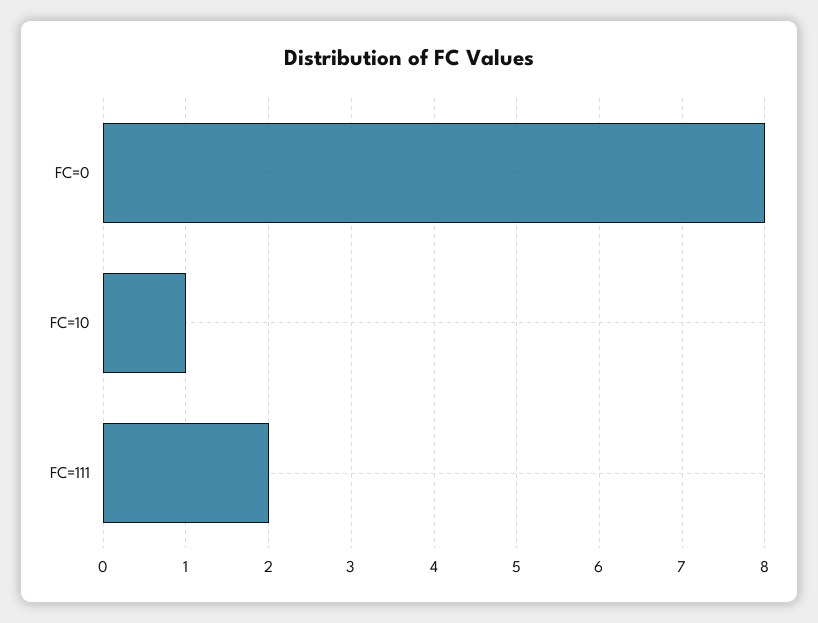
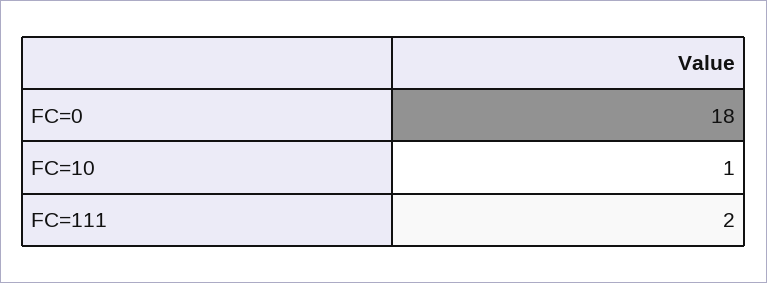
FC=0: 8 -> 18

